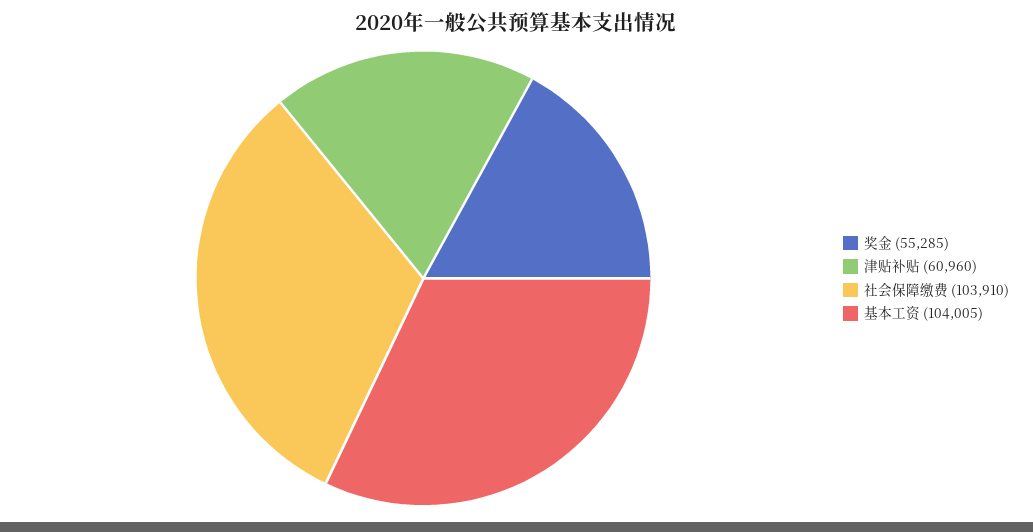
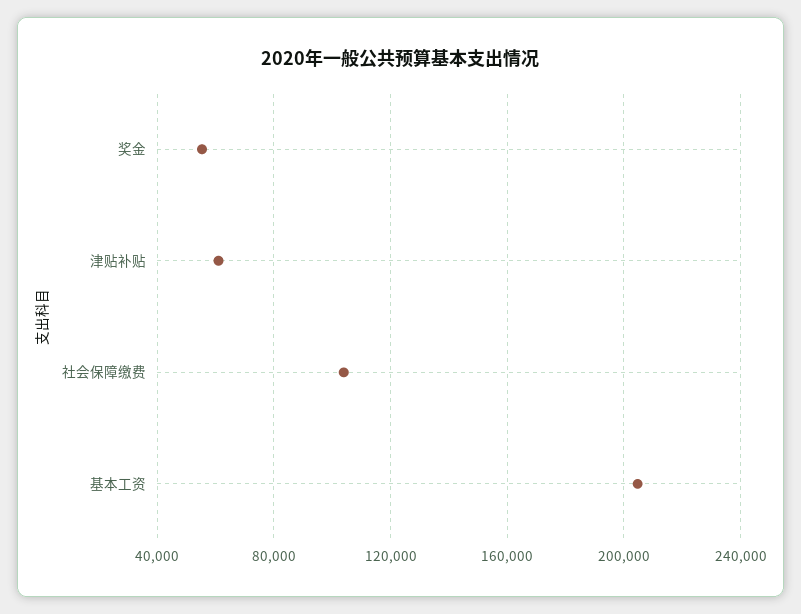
基本工资: 104005 -> 205000

